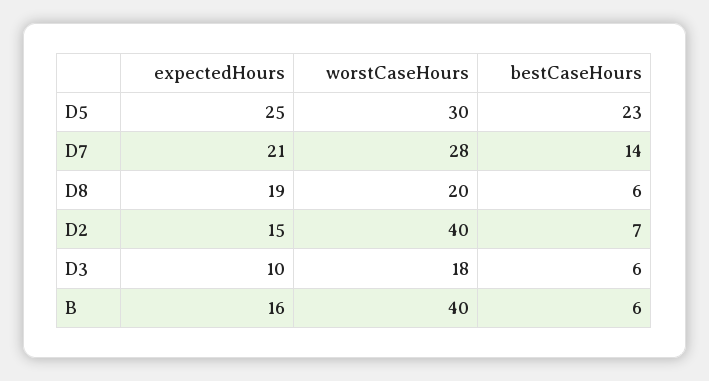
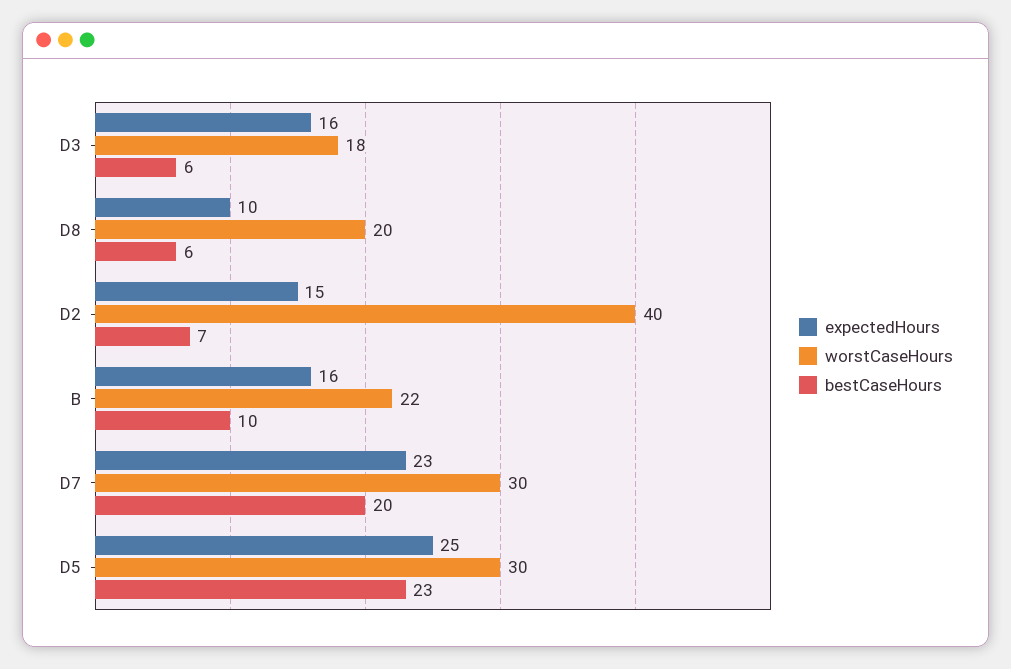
expectedHours, D7: 21 -> 23
worstCaseHours, D7: 28 -> 30
bestCaseHours, D7: 14 -> 20
expectedHours, D8: 19 -> 10
expectedHours, D3: 10 -> 16
worstCaseHours, B: 40 -> 22
bestCaseHours, B: 6 -> 10

